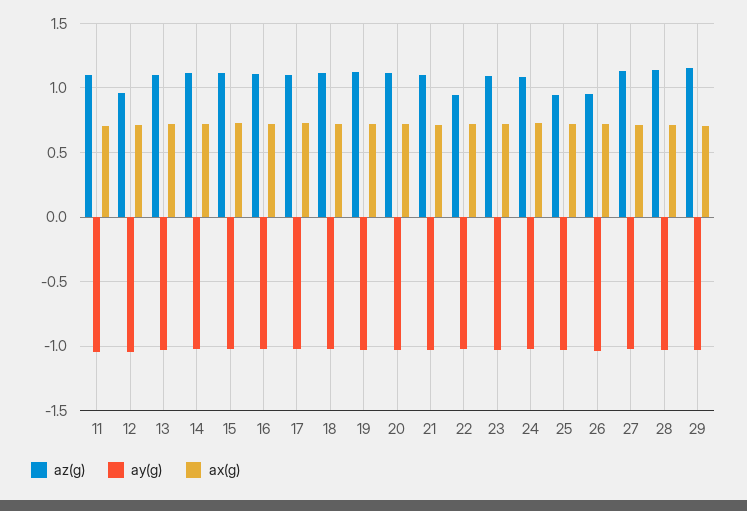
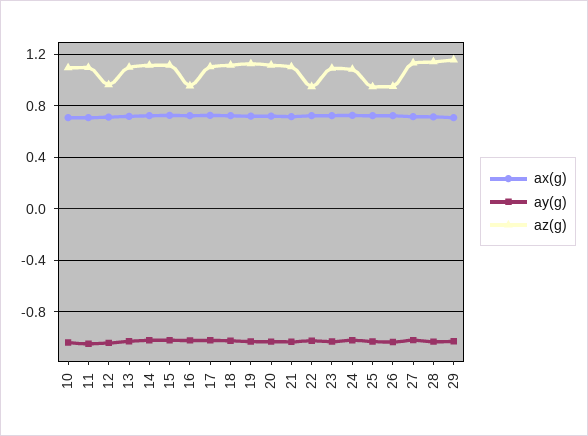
az(g), 16: 1.1 -> 0.95
ax(g), 10: none -> 0.7
ay(g), 10: none -> -1.05
az(g), 10: none -> 1.1

